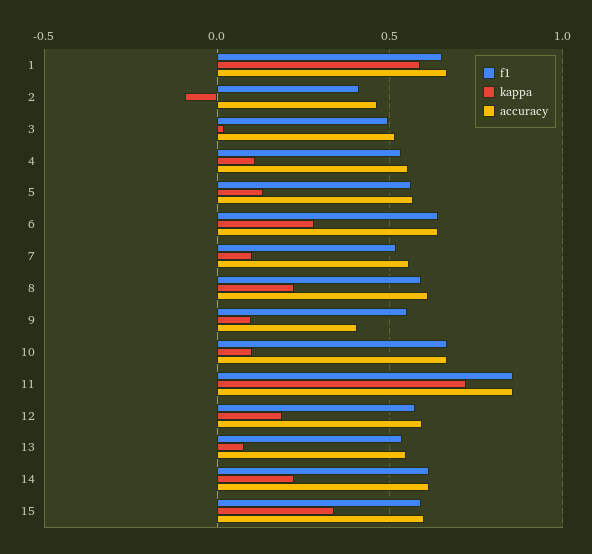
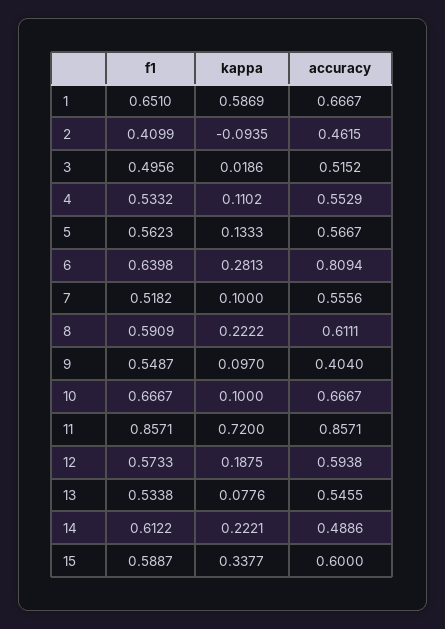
accuracy, 6: 0.65 -> 0.8094
accuracy, 14: 0.6 -> 0.4886

